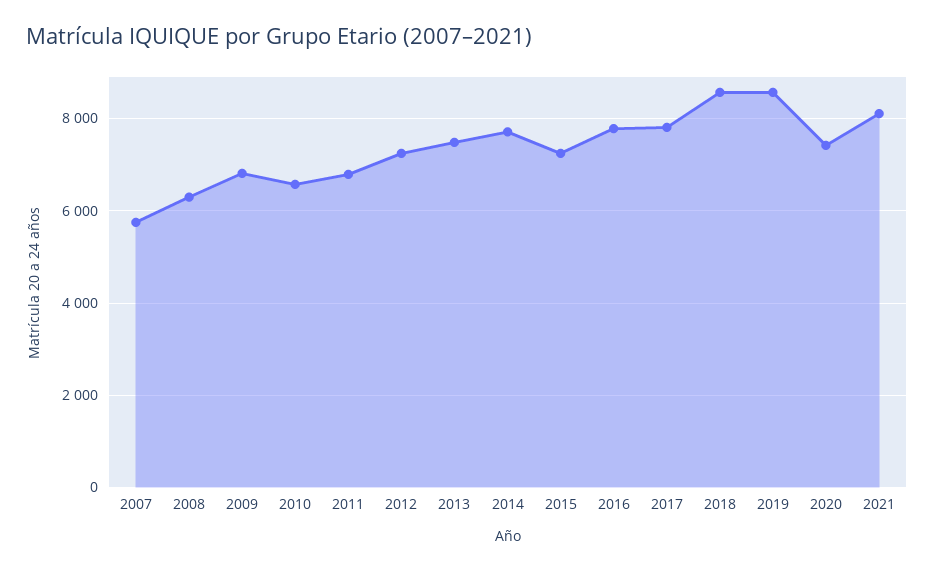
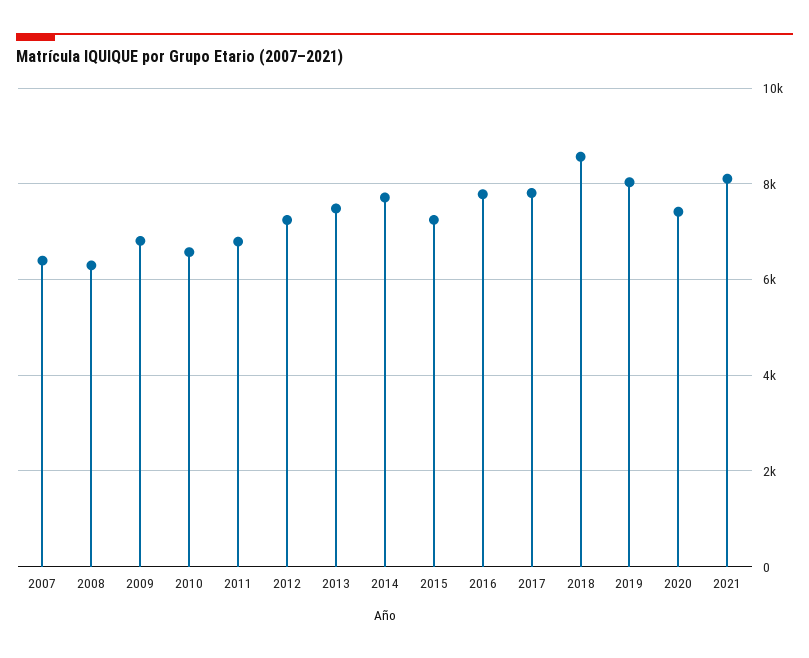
2007: 5800 -> 6400
2019: 8600 -> 8000

